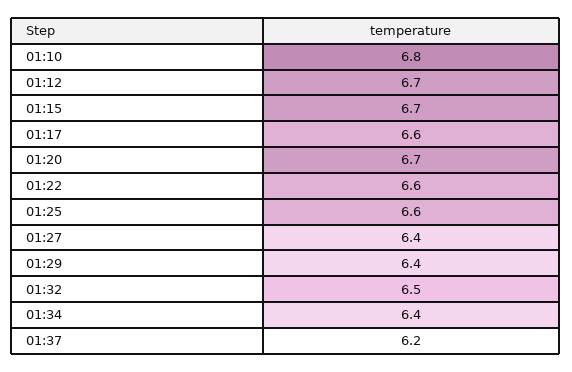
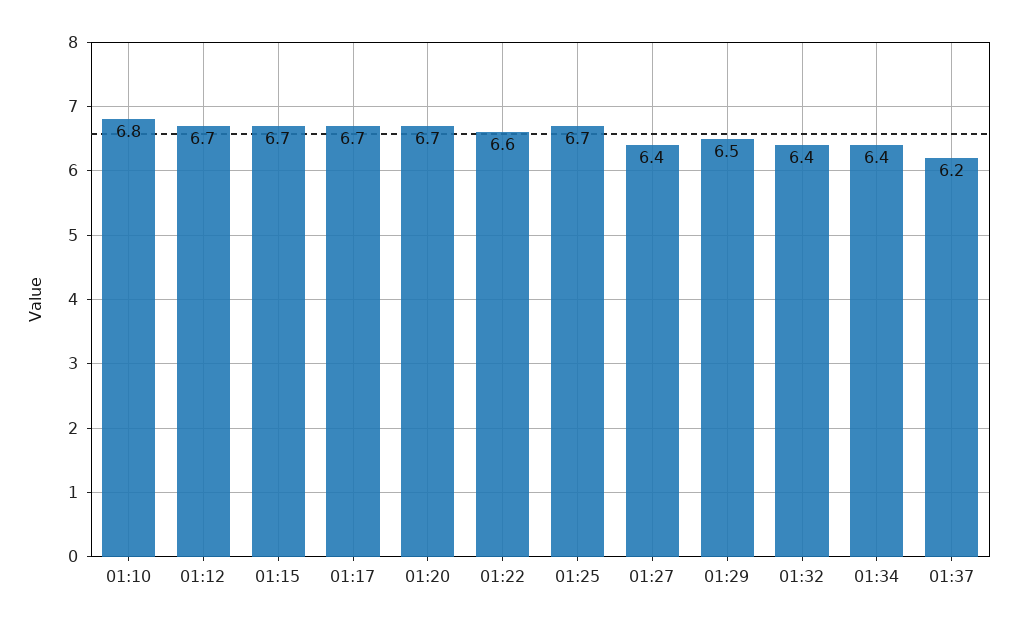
01:17: 6.6 -> 6.7
01:25: 6.6 -> 6.7
01:29: 6.4 -> 6.5
01:32: 6.5 -> 6.4

